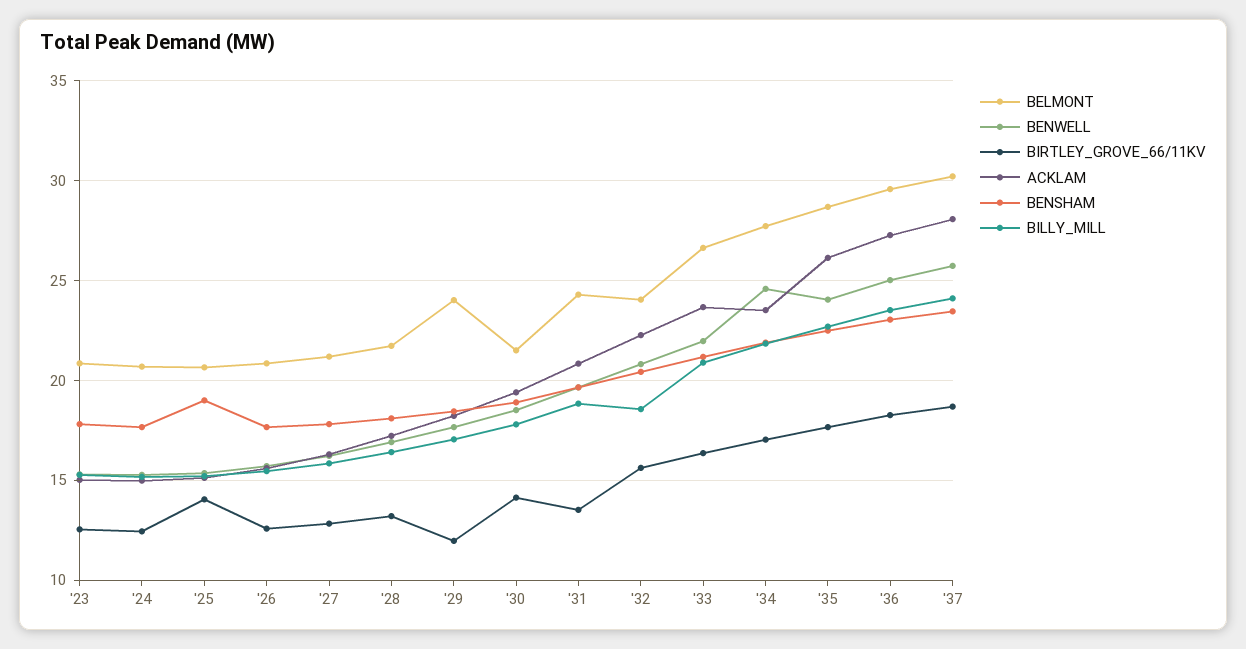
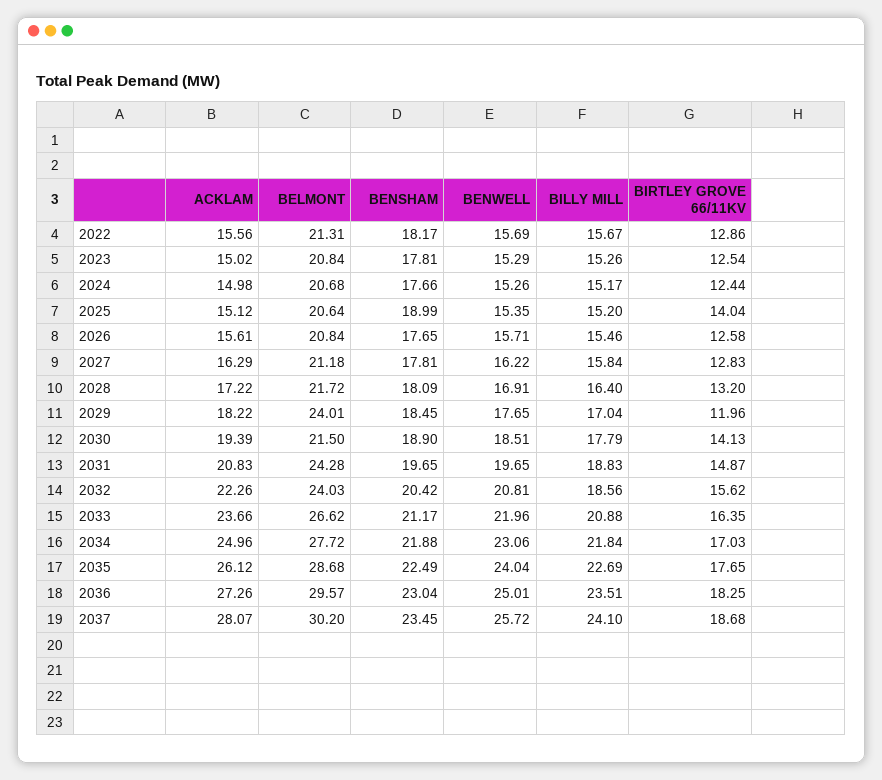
BIRTLEY_GROVE_66/11KV, '31: 13.5 -> 14.87
BENWELL, '34: 24.5 -> 23.06
ACKLAM, '34: 23.5 -> 24.96
ACKLAM, 2022: none -> 15.56
BELMONT, 2022: none -> 21.31
BENSHAM, 2022: none -> 18.17
BENWELL, 2022: none -> 15.69
BILLY_MILL, 2022: none -> 15.67
BIRTLEY_GROVE_66/11KV, 2022: none -> 12.86

